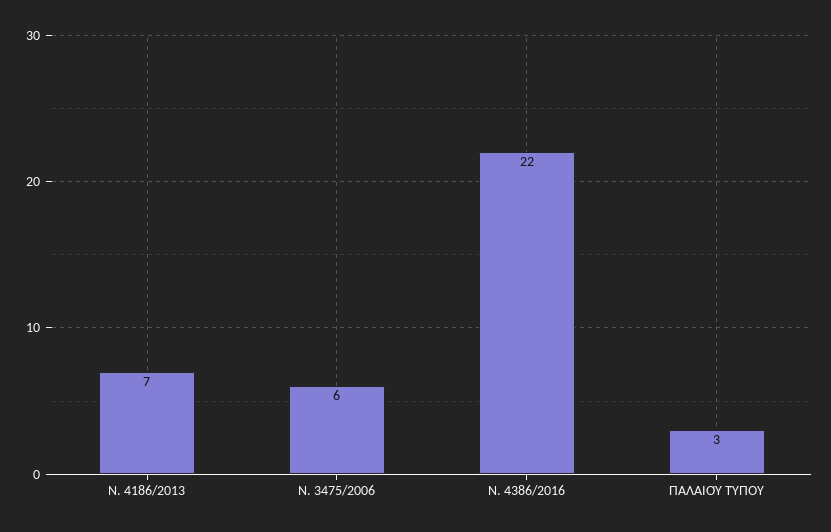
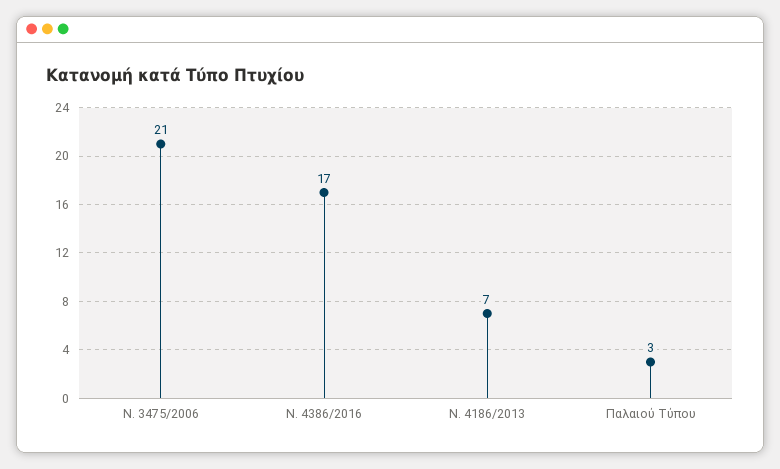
Ν. 3475/2006: 6 -> 21
Ν. 4386/2016: 22 -> 17

